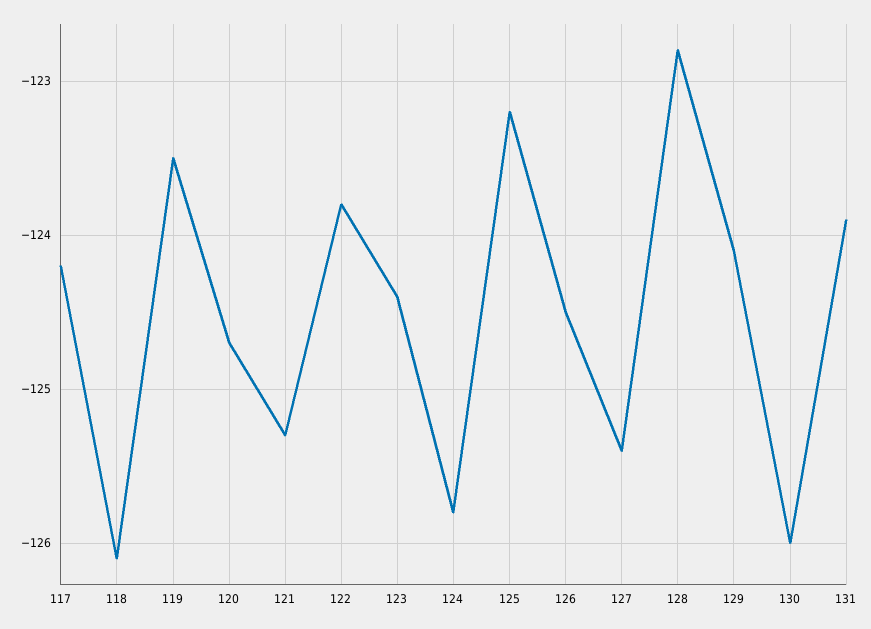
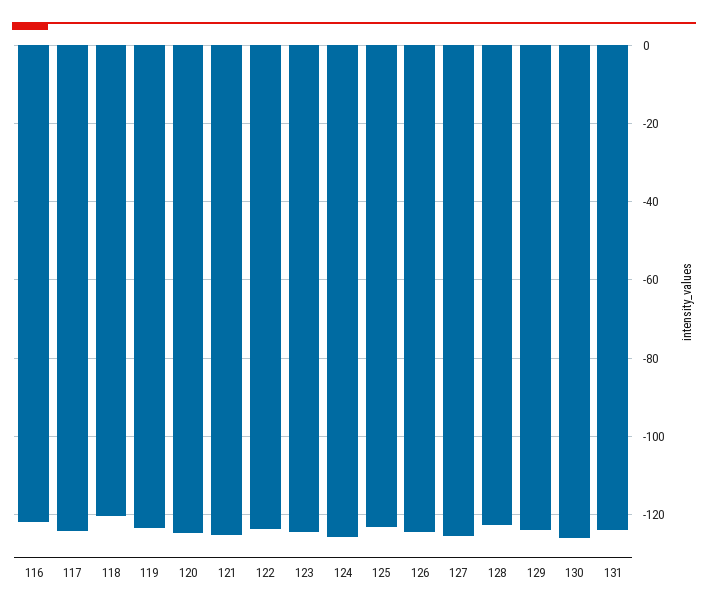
118: -126.1 -> -120
116: none -> -122

